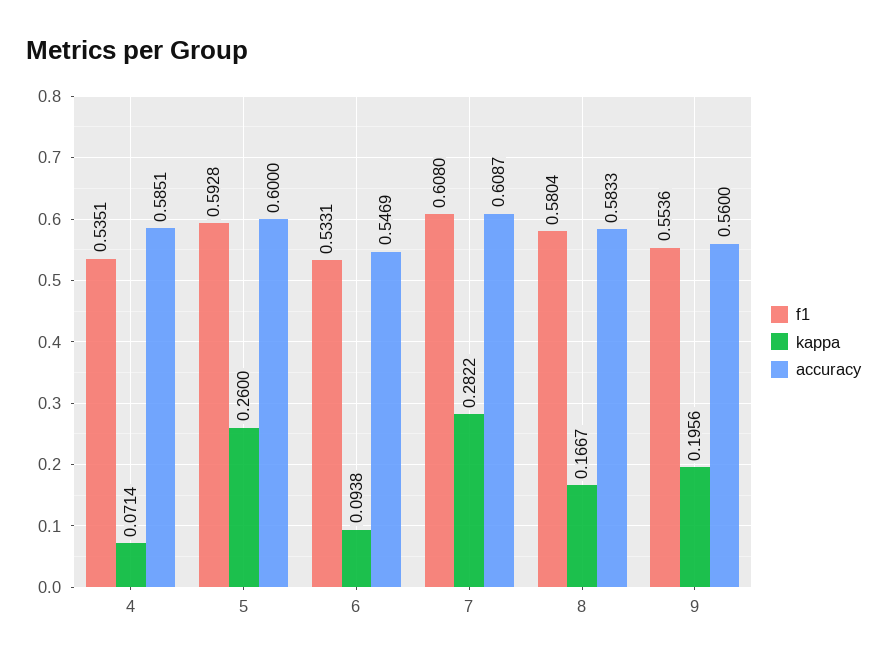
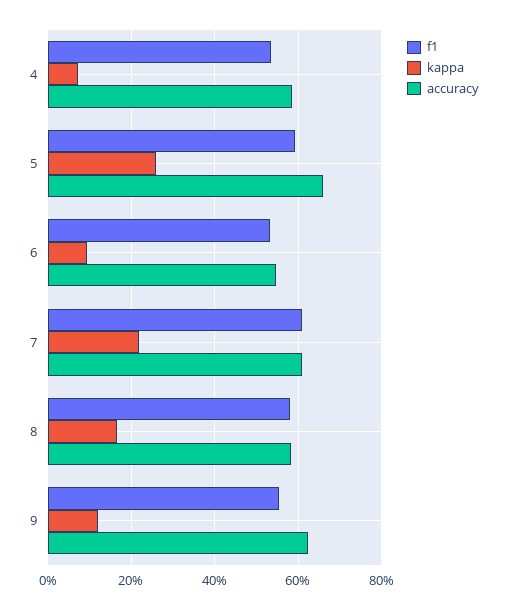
accuracy, 5: 0.6 -> 0.66
kappa, 7: 0.2822 -> 0.22
kappa, 9: 0.1956 -> 0.12
accuracy, 9: 0.56 -> 0.62

